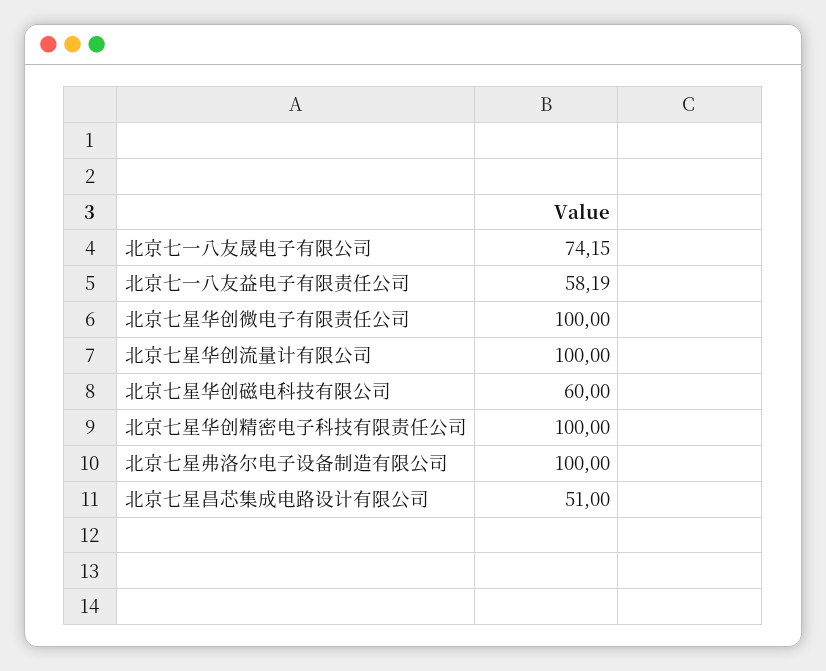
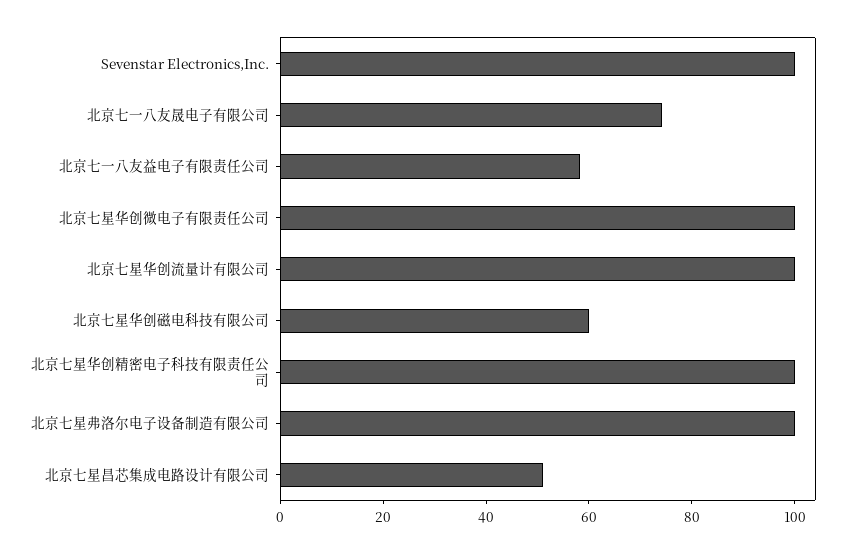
Sevenstar Electronics,Inc.: none -> 100

